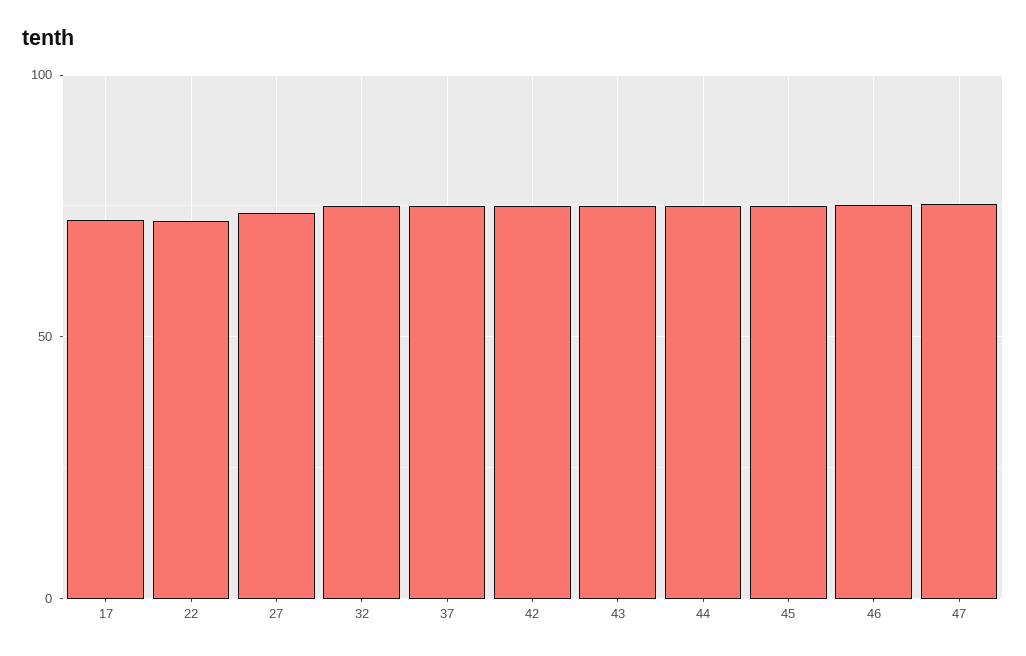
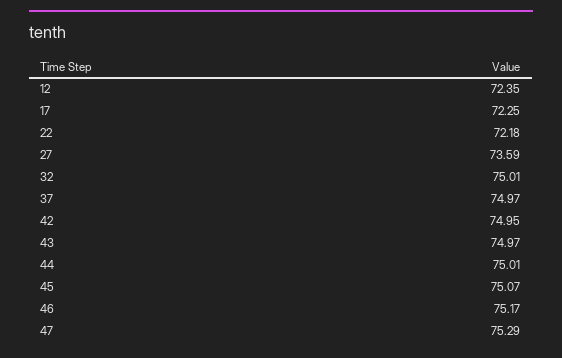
12: none -> 72.35

